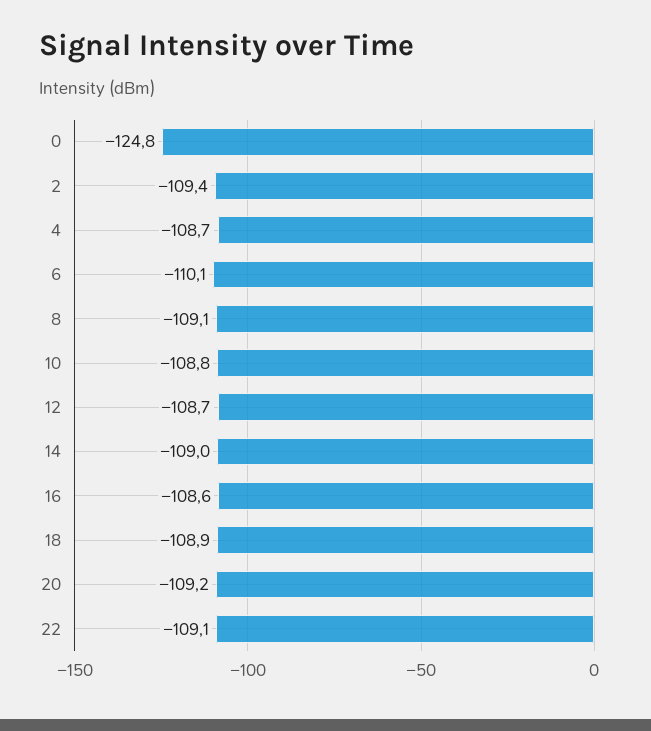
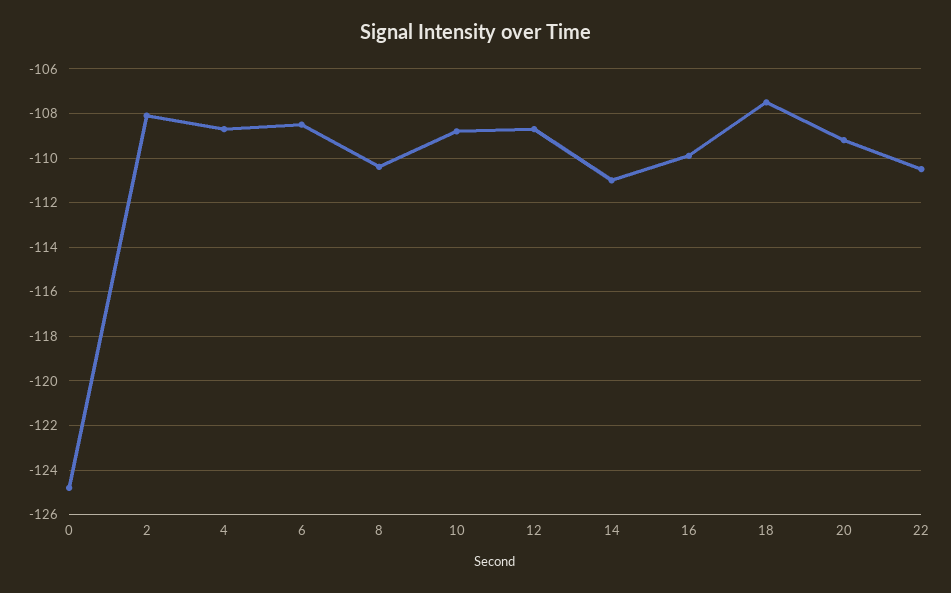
2: -109.4 -> -108
6: -110.1 -> -108.5
8: -109.1 -> -110.5
14: -109 -> -111
16: -108.6 -> -110
18: -108.9 -> -107.5
22: -109.1 -> -110.5

